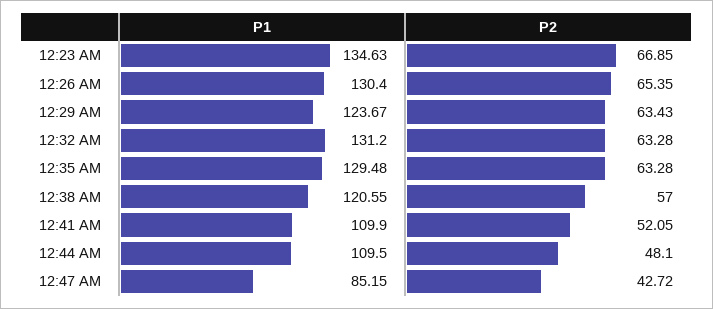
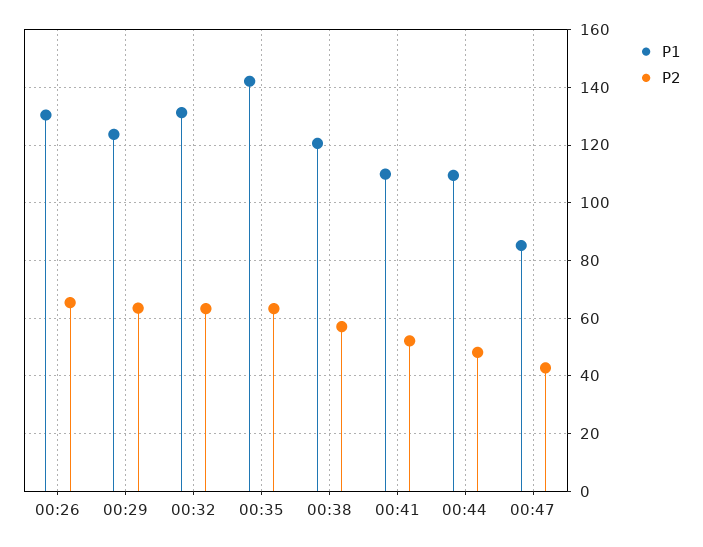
P1, 12:23 AM: 134.63 -> none
P2, 12:23 AM: 66.85 -> none
P1, 12:35 AM: 129.48 -> 142.5

